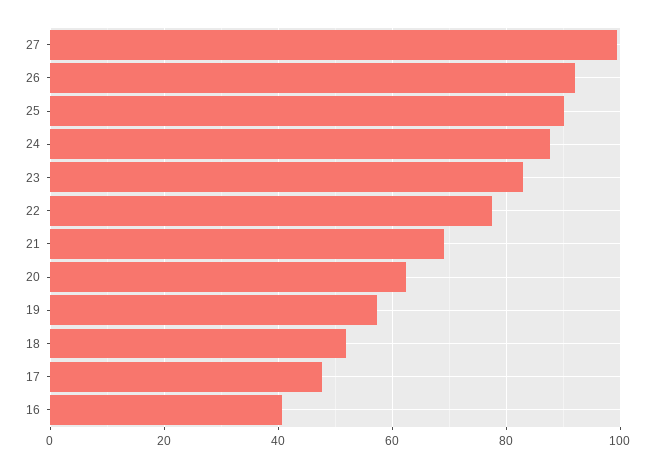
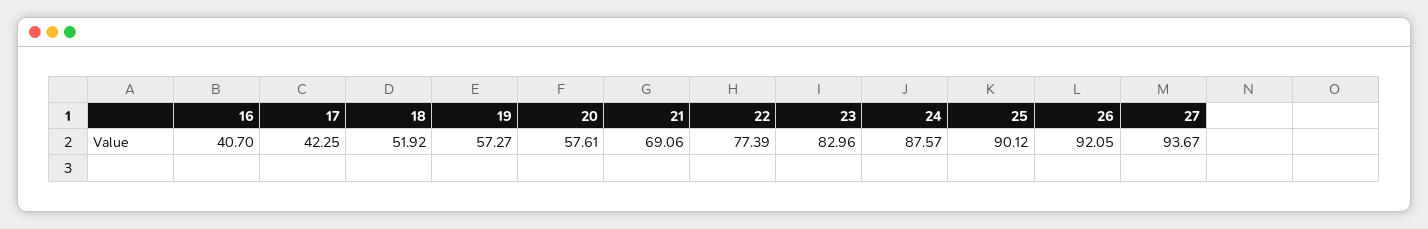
27: 100 -> 93.67
20: 62 -> 57.61
17: 48 -> 42.25

